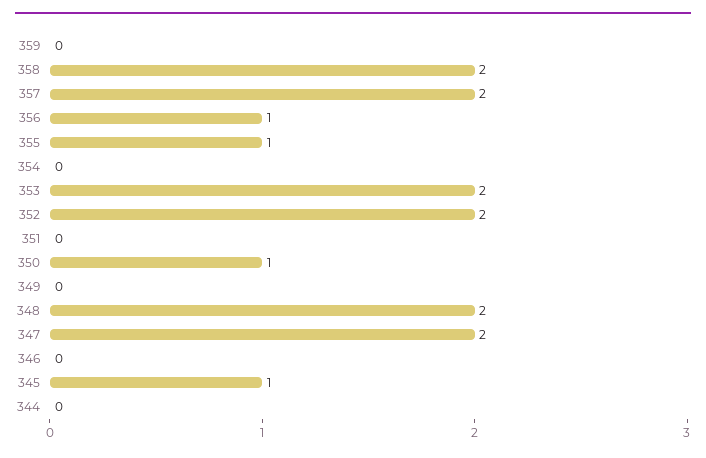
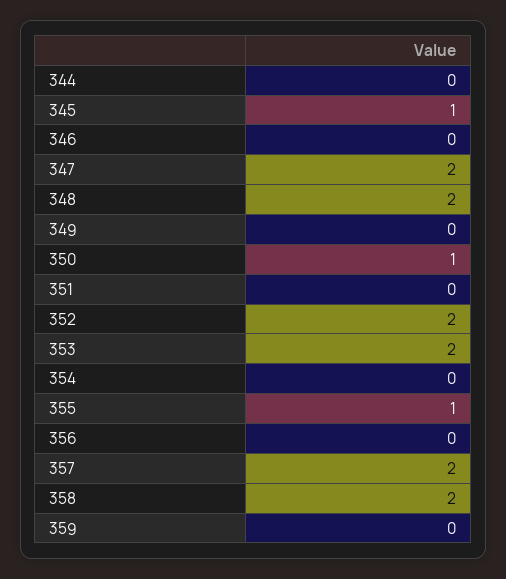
356: 1 -> 0

